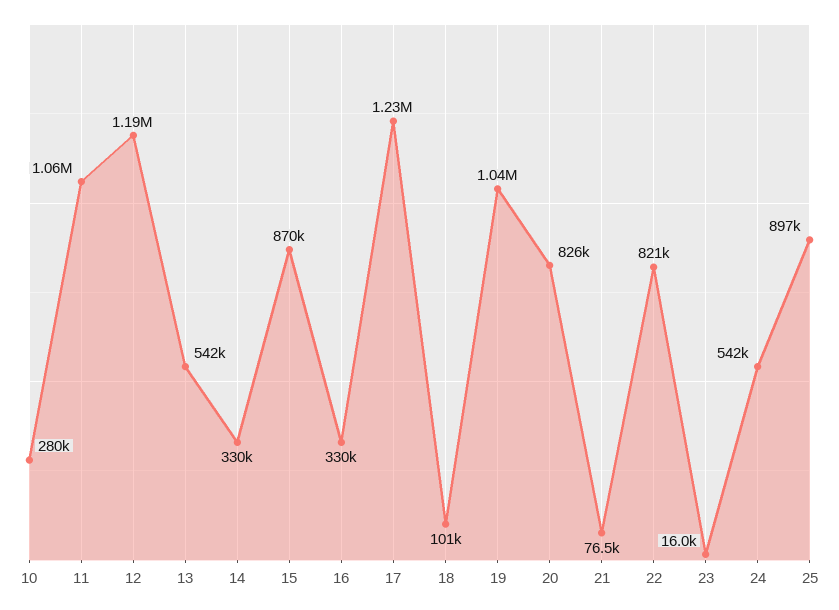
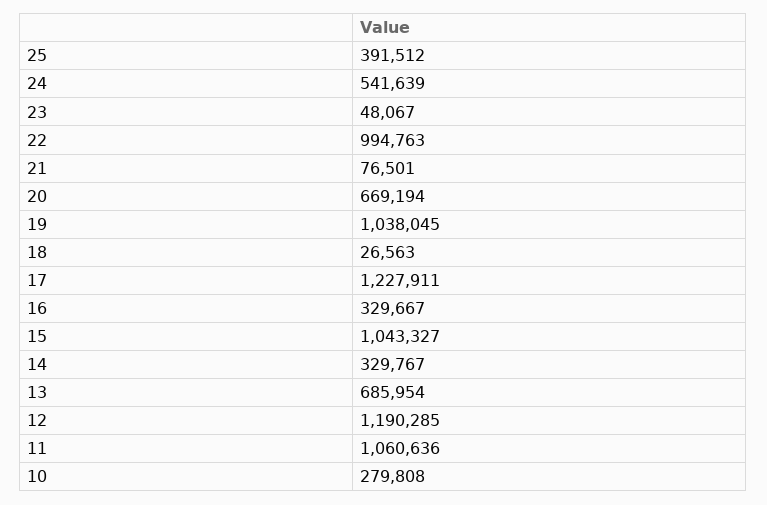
13: 542000 -> 685954
15: 870000 -> 1043327
18: 101000 -> 26563
20: 826000 -> 669194
22: 821000 -> 994763
23: 16000 -> 48067
25: 897000 -> 391512

